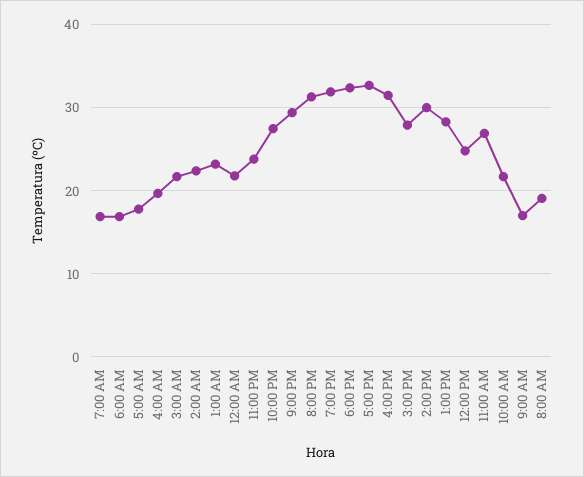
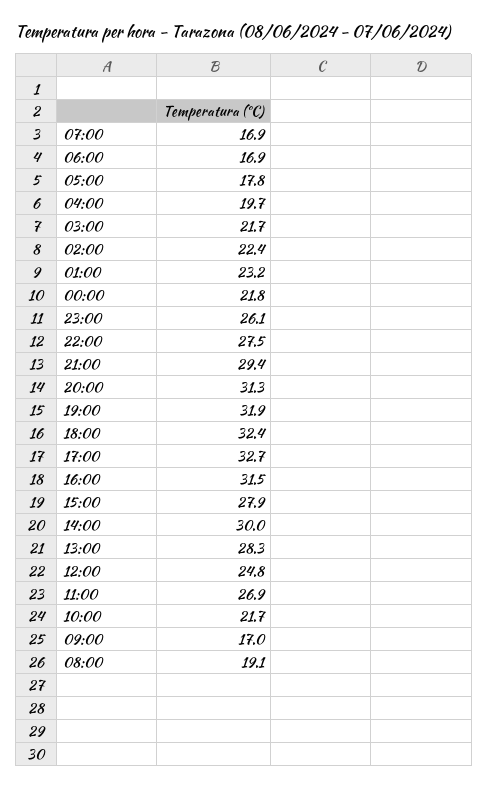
11:00 PM: 24 -> 26.1

